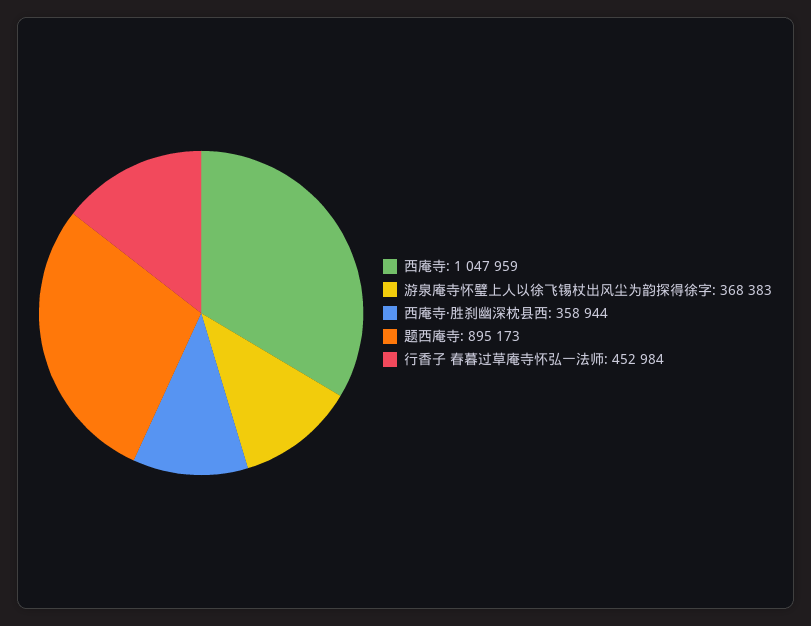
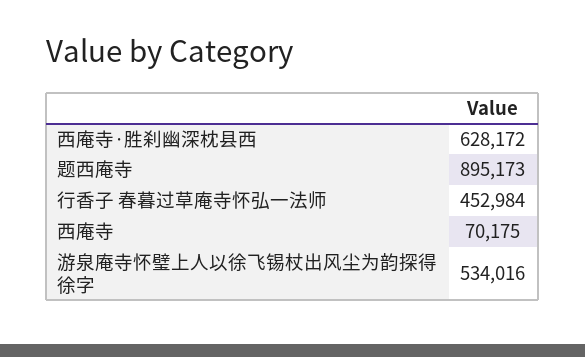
西庵寺: 1047959 -> 70175
游泉庵寺怀璧上人以徐飞锡杖出风尘为韵探得徐字: 368383 -> 534016
西庵寺·胜刹幽深枕县西: 358944 -> 628172

